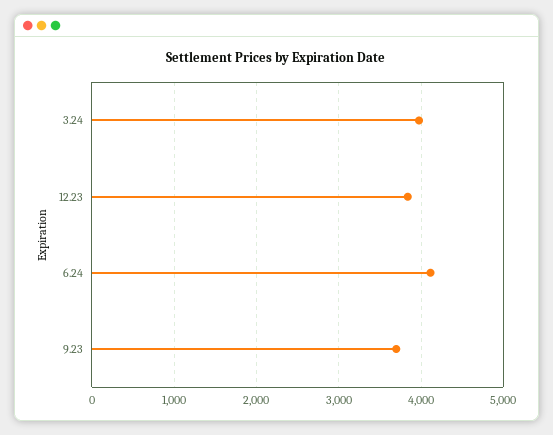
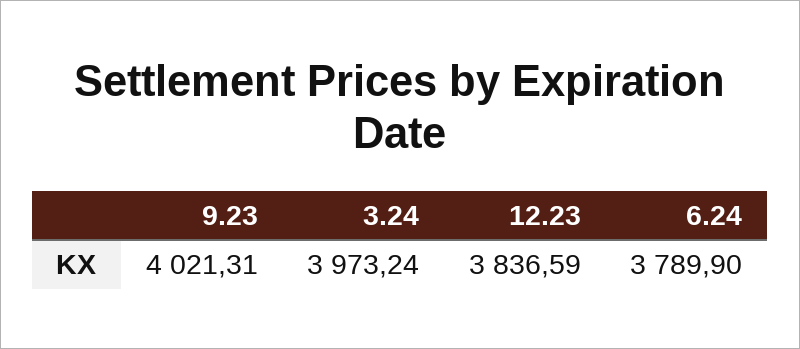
6.24: 4100 -> 3789.9
9.23: 3700 -> 4021.31

